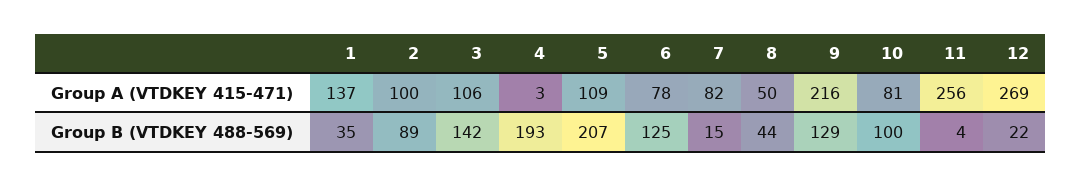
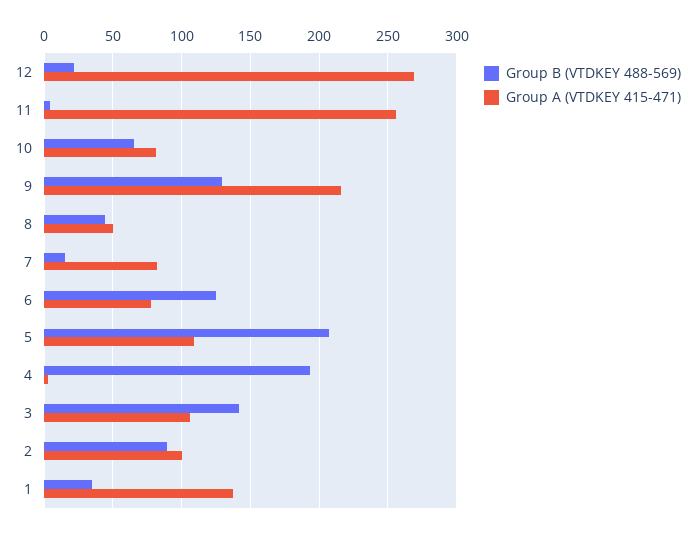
Group B (VTDKEY 488-569), 10: 100 -> 65

